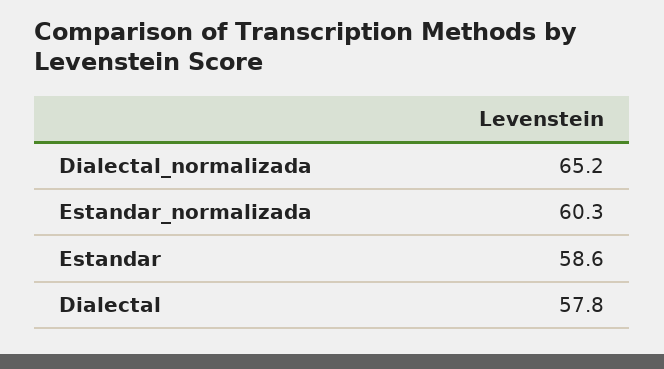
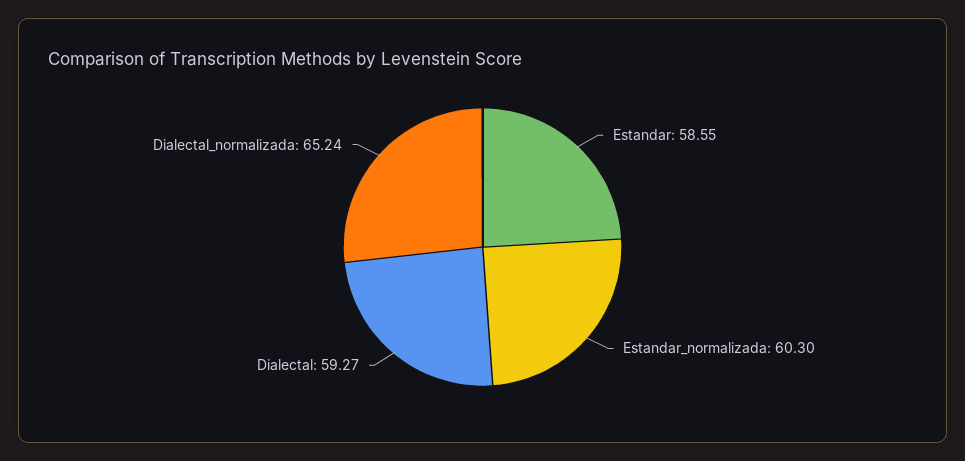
Dialectal: 57.8 -> 59.27

